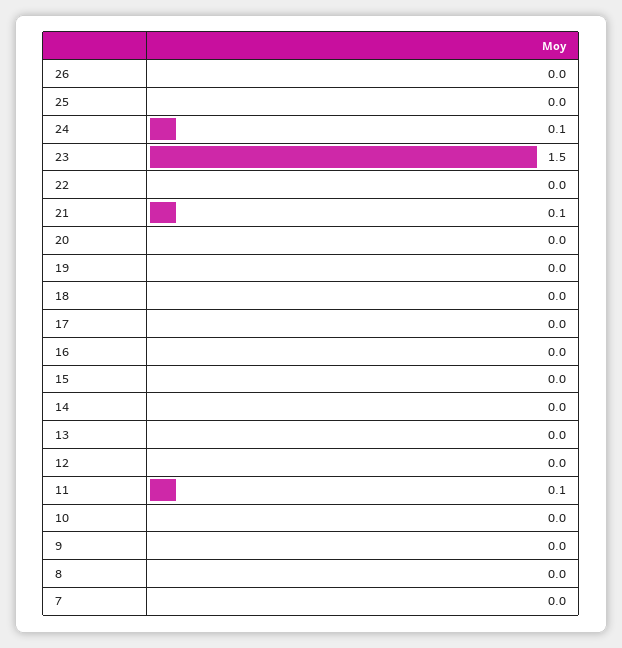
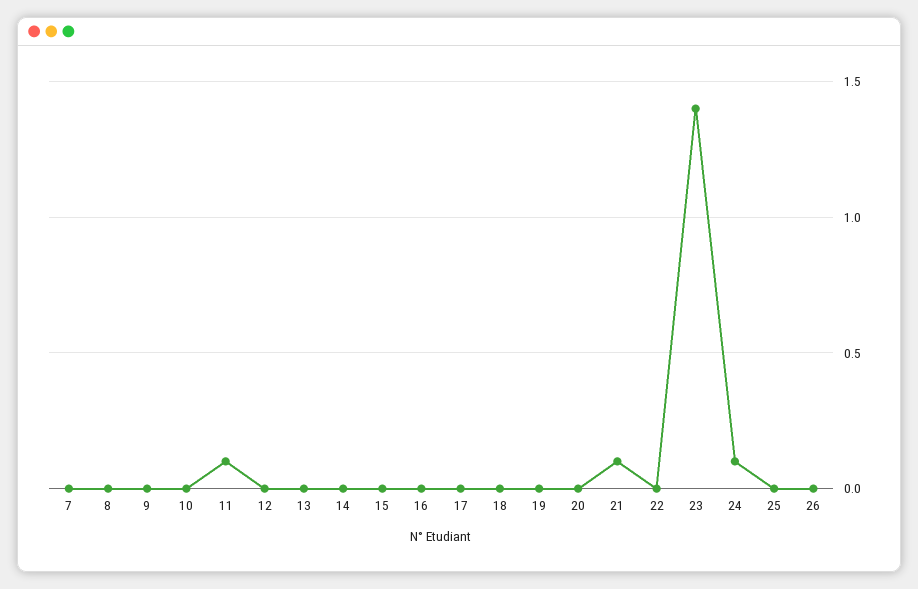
23: 1.5 -> 1.4

